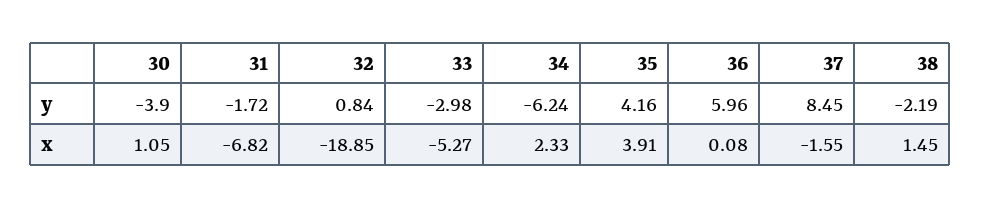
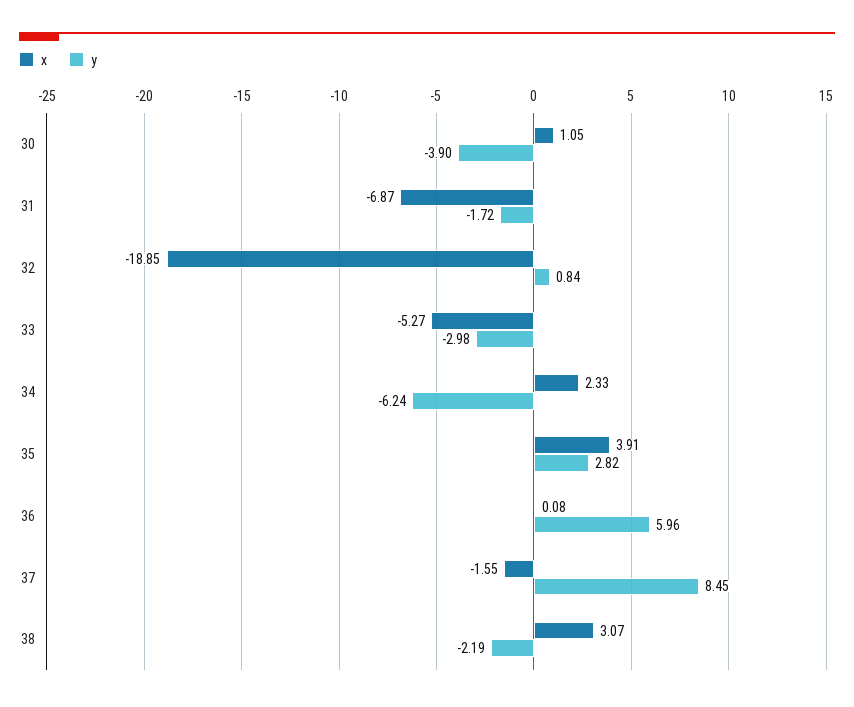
y, 35: 4.16 -> 2.82
x, 31: -6.82 -> -6.87
x, 38: 1.45 -> 3.07

